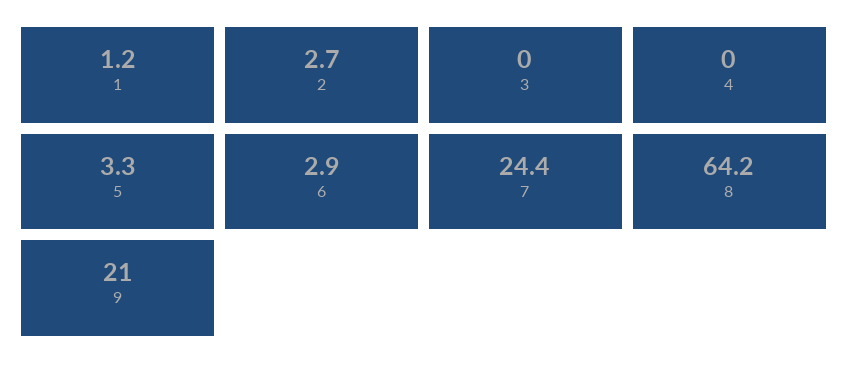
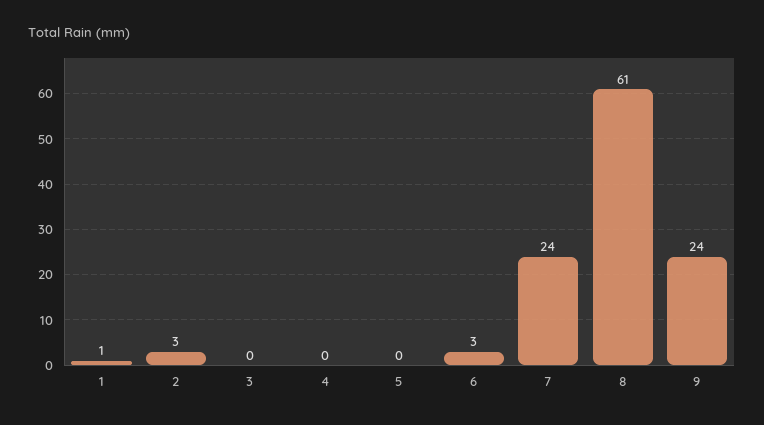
5: 3.3 -> 0
8: 64.2 -> 61
9: 21 -> 24

